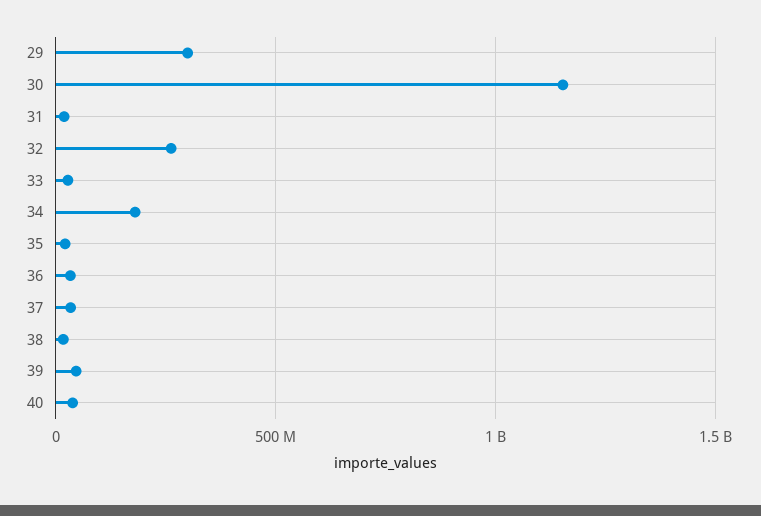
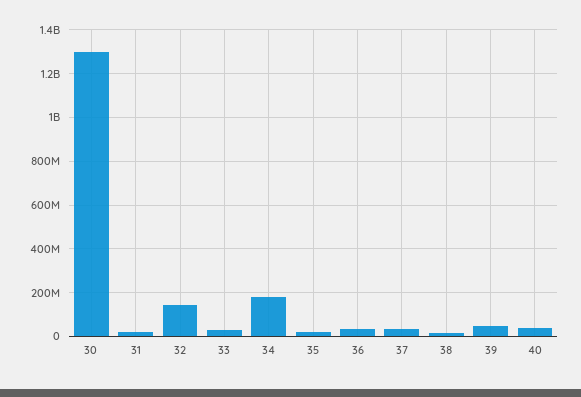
29: 300000000 -> none
30: 1150000000 -> 1300000000
32: 250000000 -> 150000000

